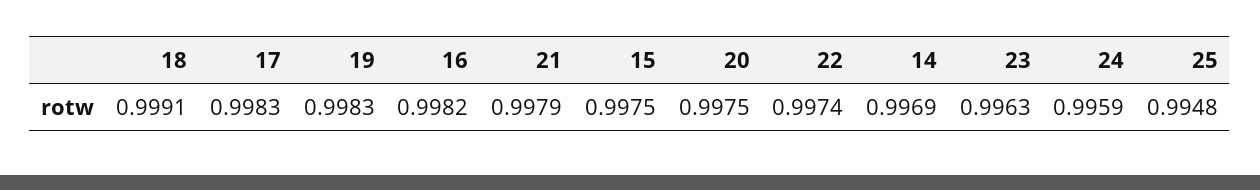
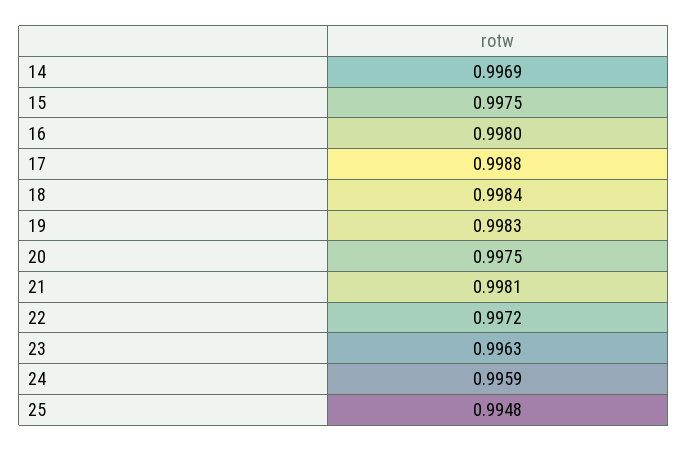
18: 0.9991 -> 0.9984
17: 0.9983 -> 0.9988
16: 0.9982 -> 0.998
21: 0.9979 -> 0.9981
22: 0.9974 -> 0.9972

